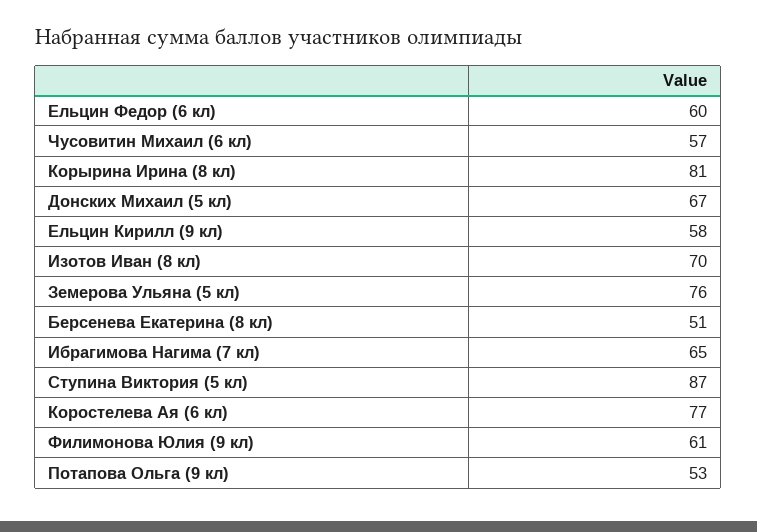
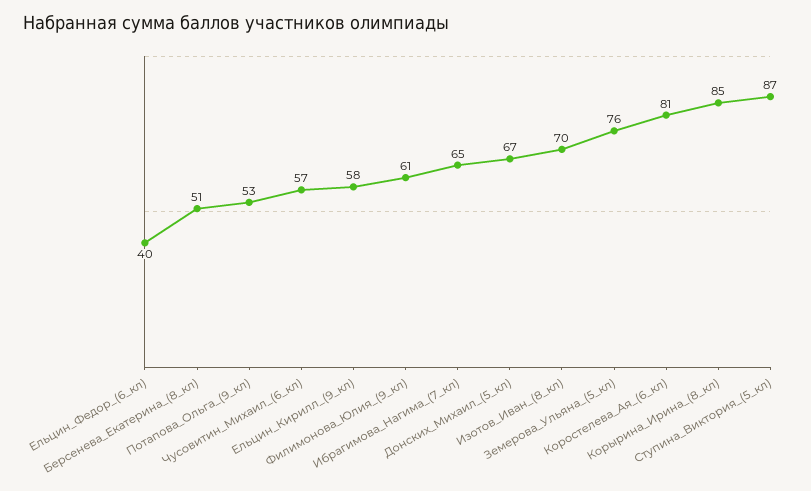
Ельцин Федор (6 кл): 60 -> 40
Корырина Ирина (8 кл): 81 -> 85
Коростелева Ая (6 кл): 77 -> 81

